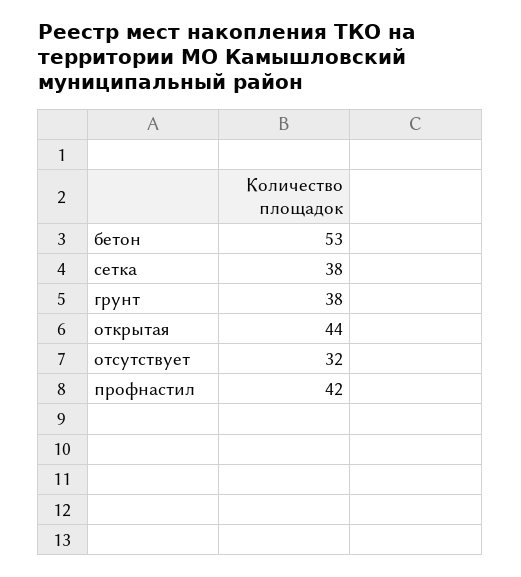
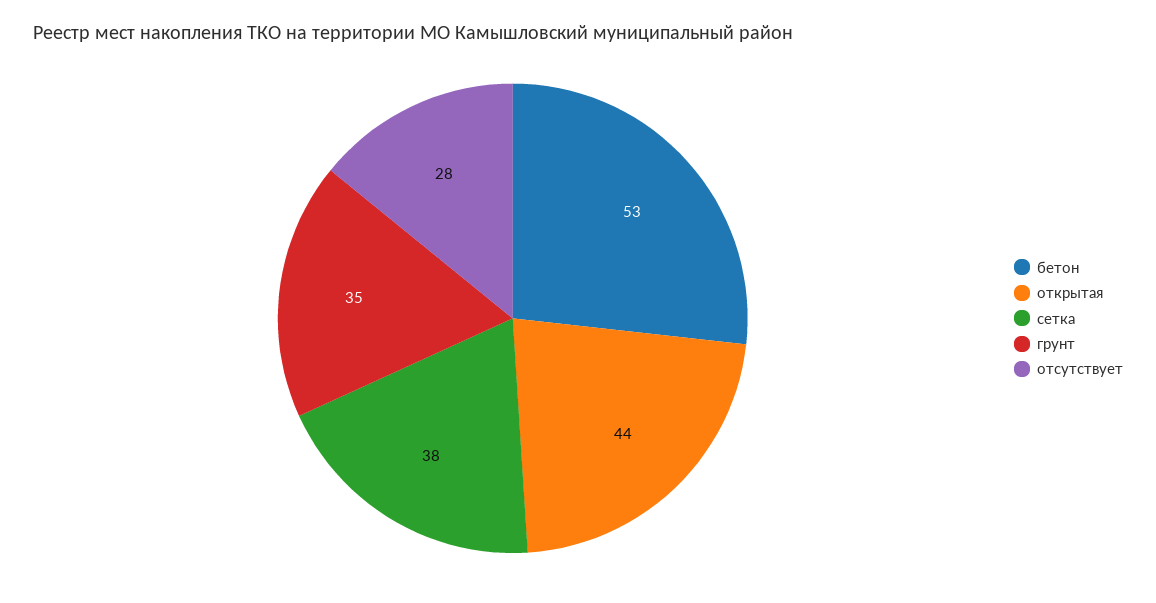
грунт: 38 -> 35
отсутствует: 32 -> 28
профнастил: 42 -> none

